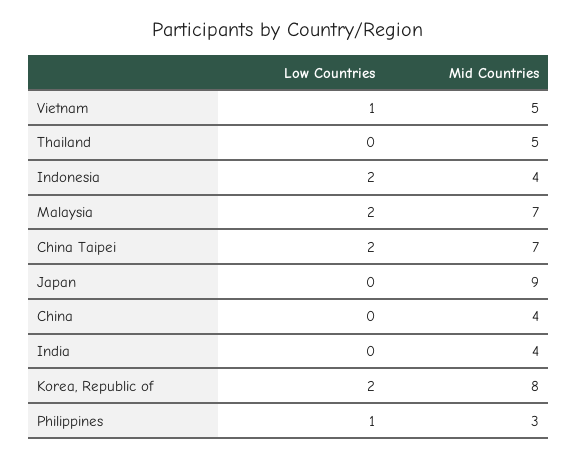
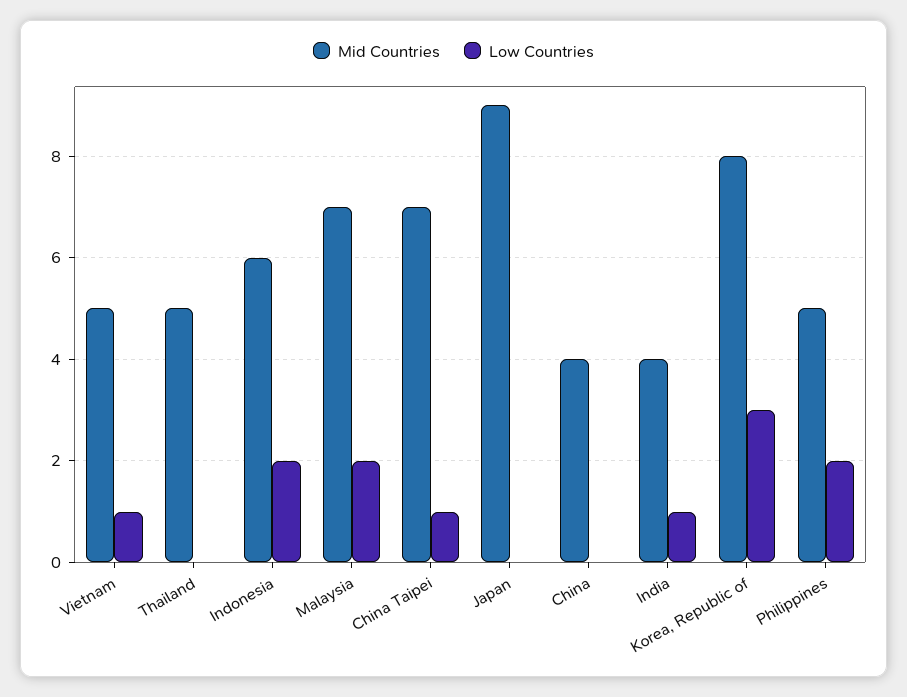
Mid Countries, Indonesia: 4 -> 6
Low Countries, China Taipei: 2 -> 1
Low Countries, India: 0 -> 1
Low Countries, Korea, Republic of: 2 -> 3
Low Countries, Philippines: 1 -> 2
Mid Countries, Philippines: 3 -> 5

